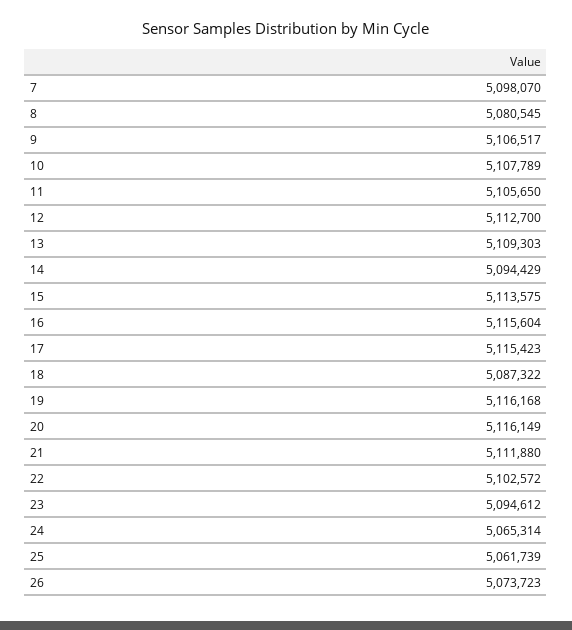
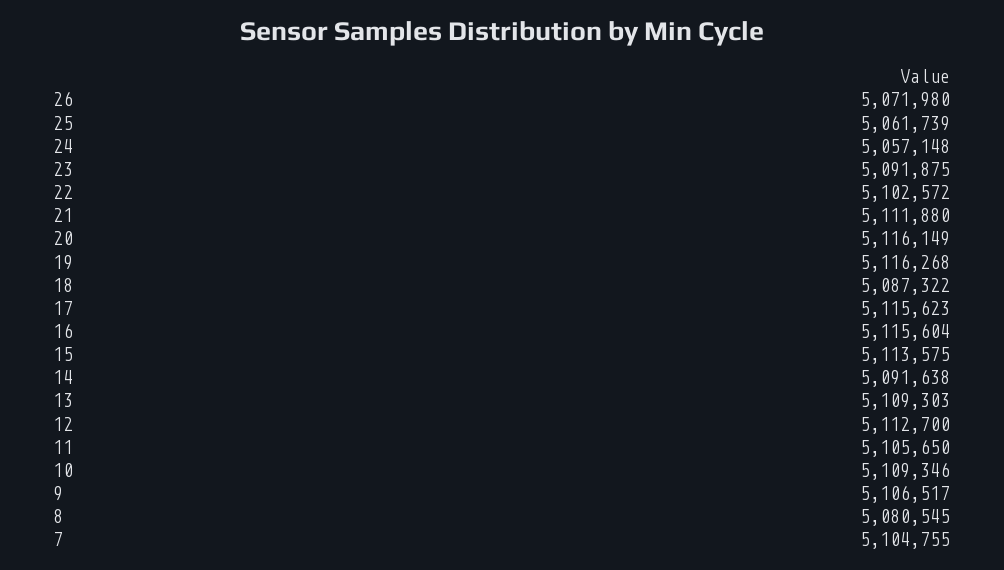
7: 5098070 -> 5104755
10: 5107789 -> 5109346
14: 5094429 -> 5091638
17: 5115423 -> 5115623
19: 5116168 -> 5116268
23: 5094612 -> 5091875
24: 5065314 -> 5057148
26: 5073723 -> 5071980

